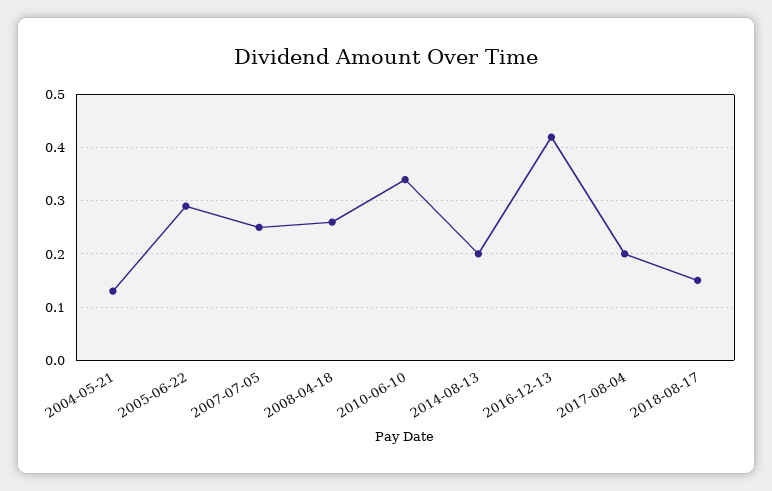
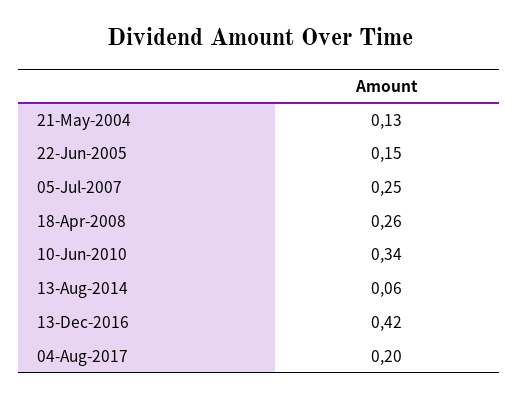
2005-06-22: 0.3 -> 0.15
2014-08-13: 0.2 -> 0.06
2018-08-17: 0.15 -> none

